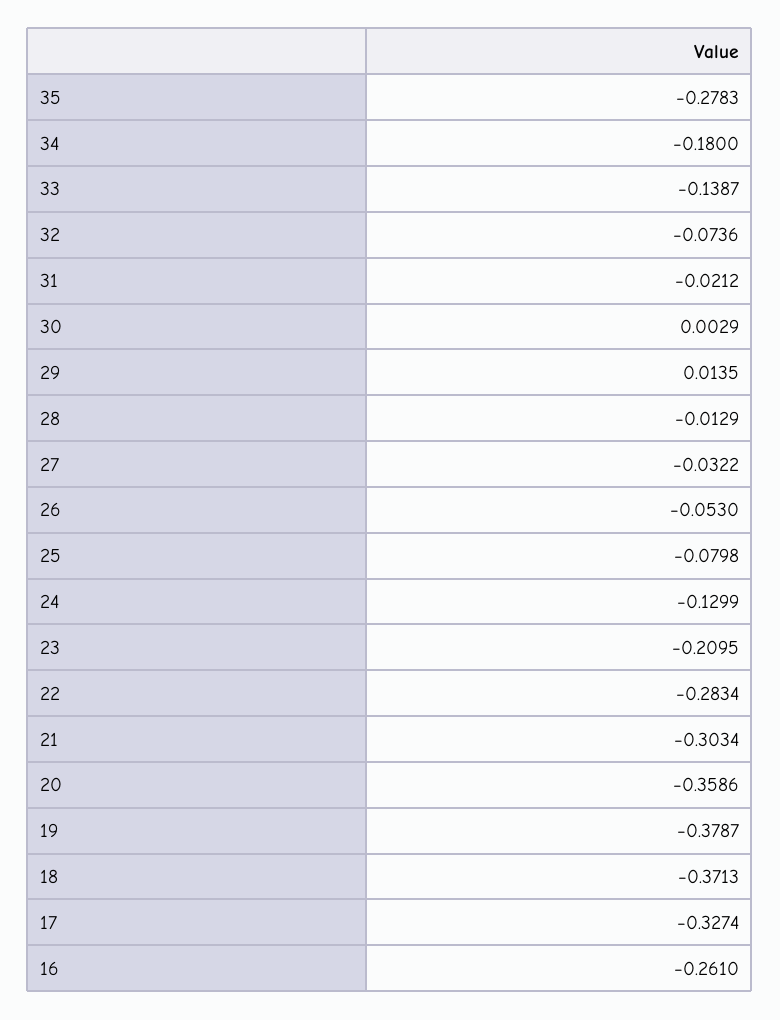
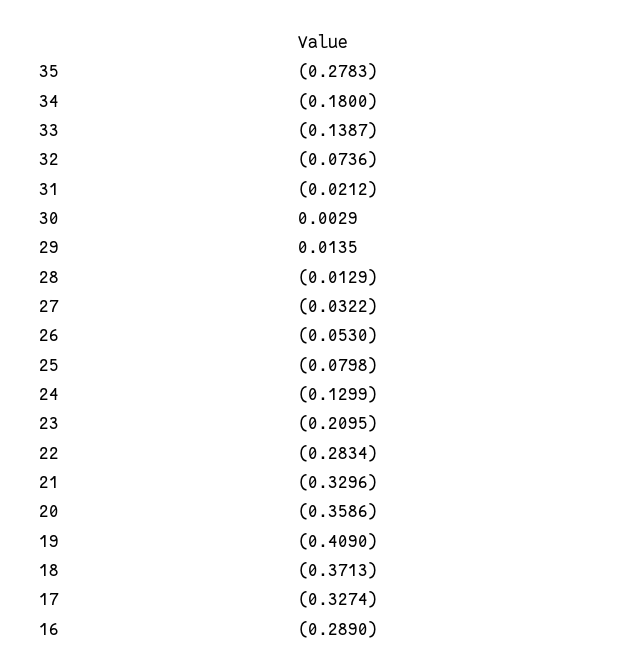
21: -0.3034 -> -0.3296
19: -0.3787 -> -0.409
16: -0.261 -> -0.289

